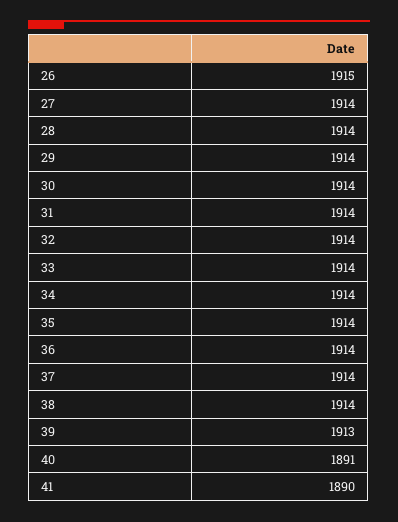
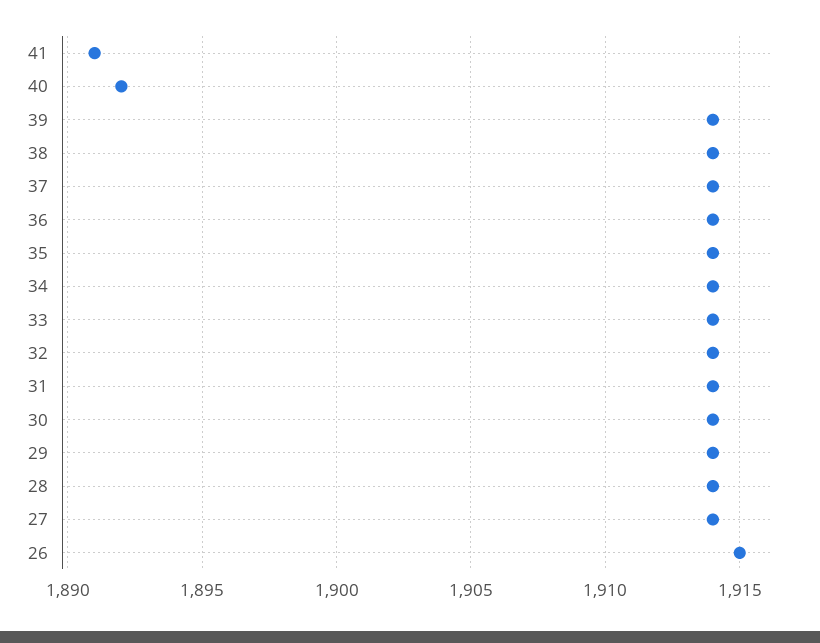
39: 1913 -> 1914
40: 1891 -> 1892
41: 1890 -> 1891

